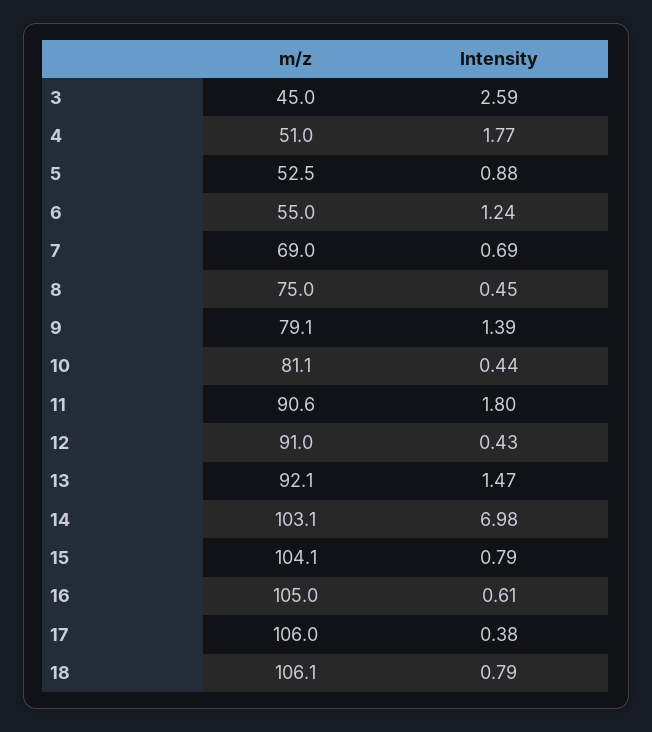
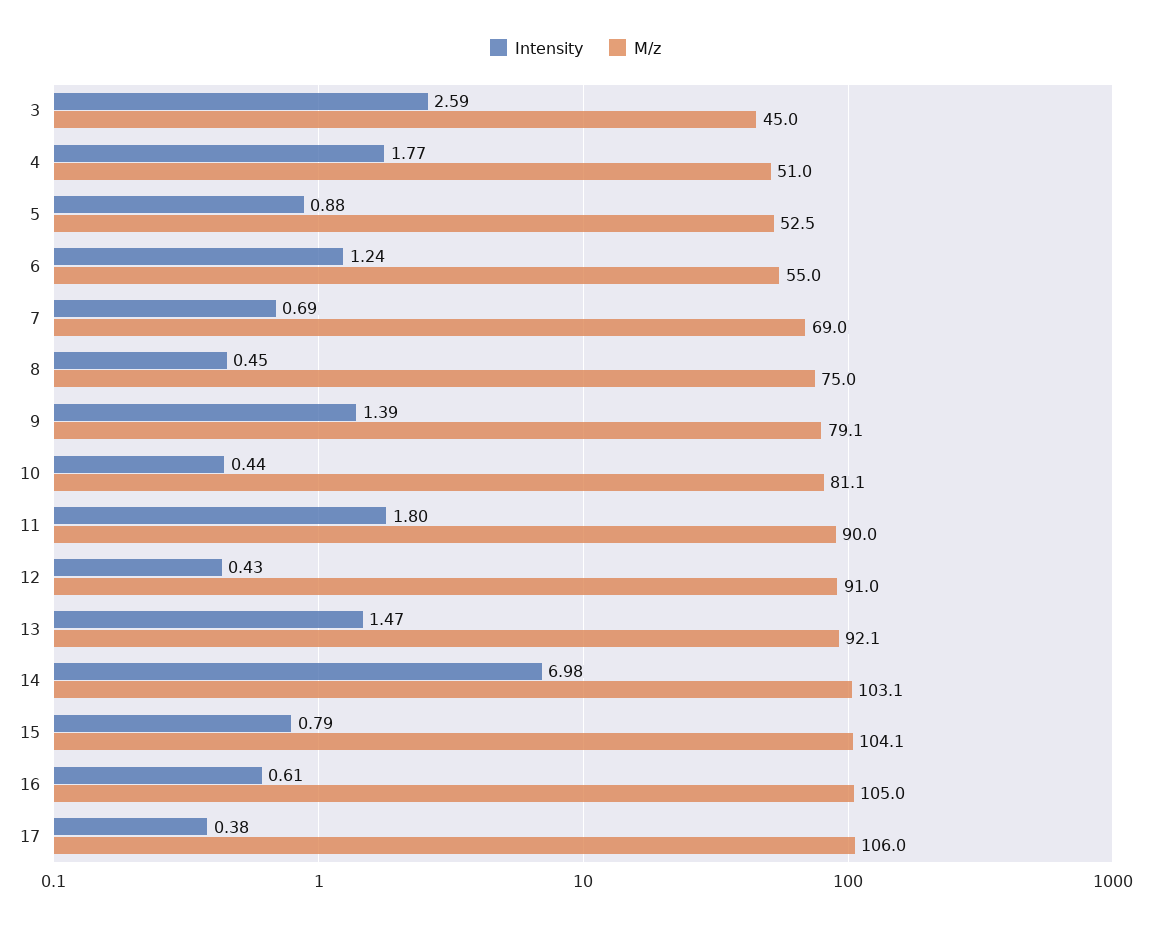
m/z, 11: 90.6 -> 90
m/z, 18: 106.1 -> none
Intensity, 18: 0.79 -> none

